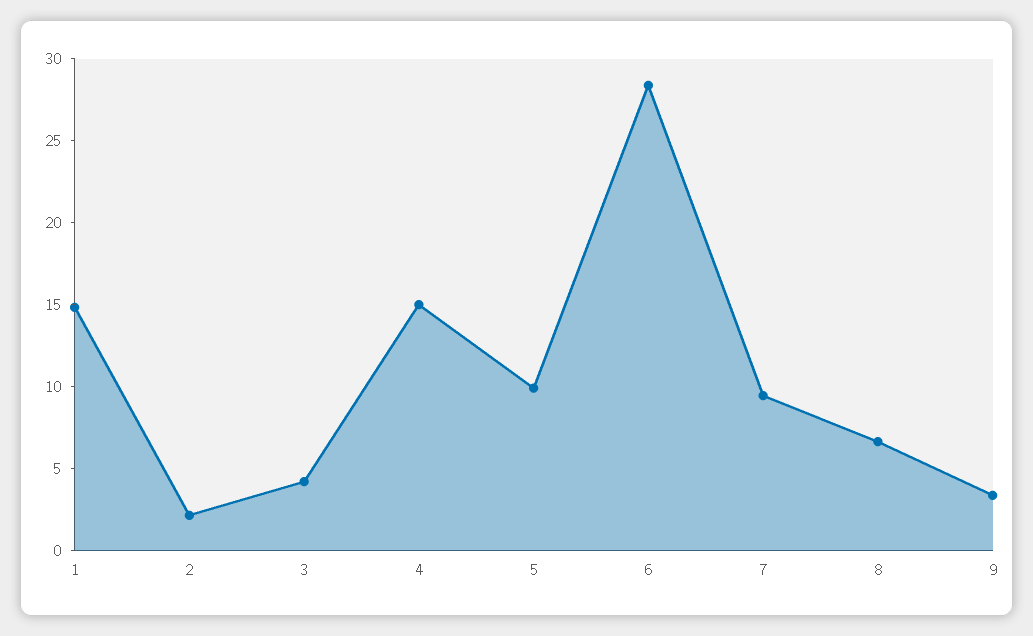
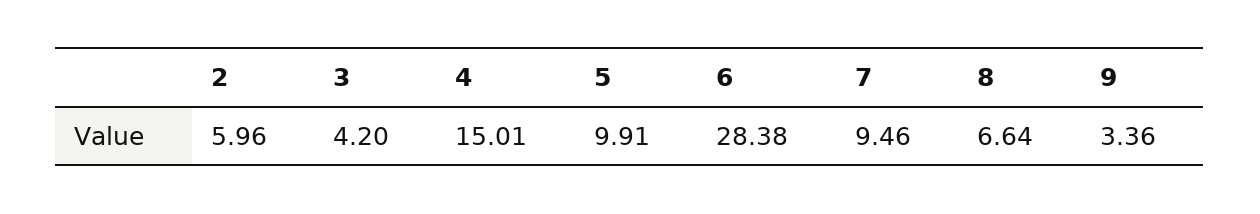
1: 15 -> none
2: 2 -> 5.96

